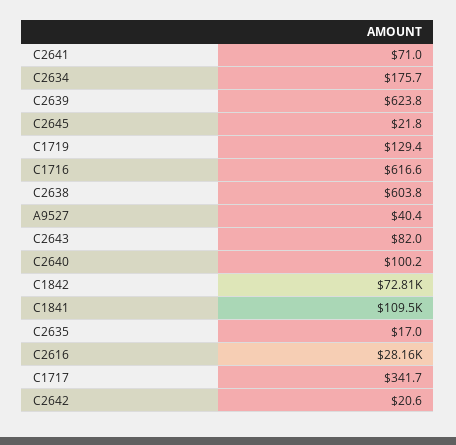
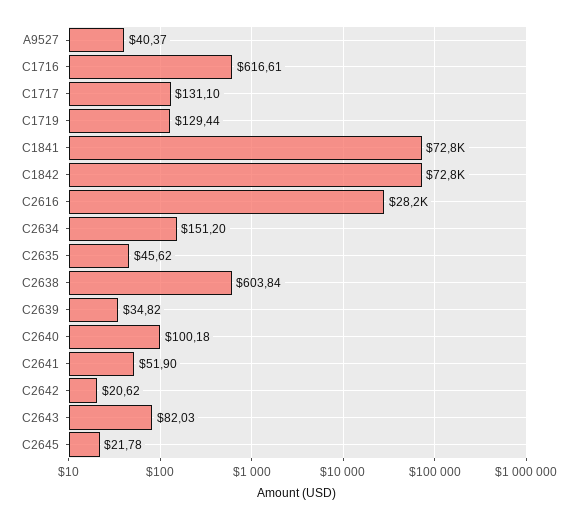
C2641: 71 -> 51.9
C2634: 175.7 -> 151.2
C2639: 623.8 -> 34.82
C1841: 109500 -> 72800
C2635: 17 -> 45.62
C1717: 341.7 -> 131.1

